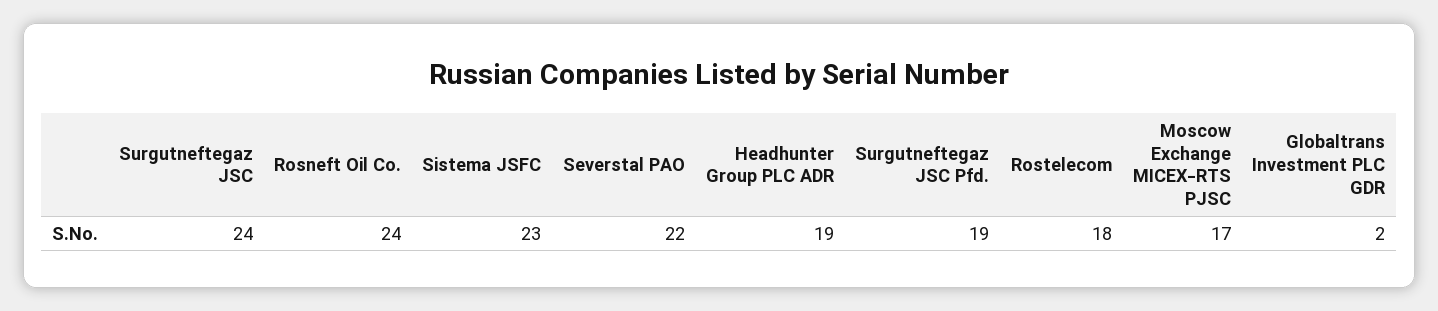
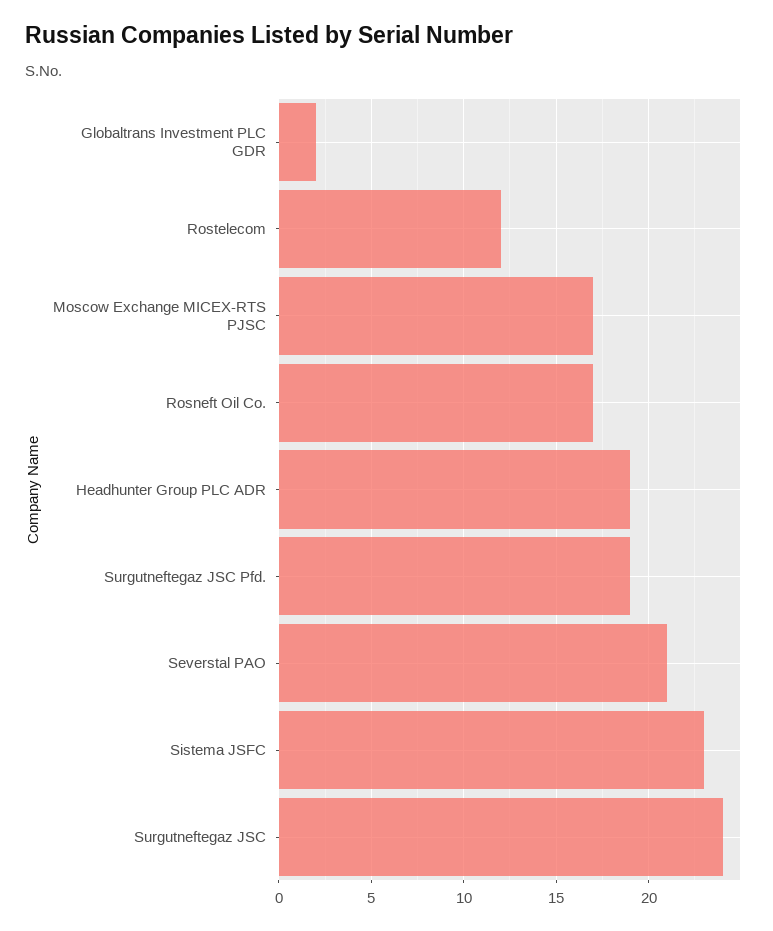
Rosneft Oil Co.: 24 -> 17
Severstal PAO: 22 -> 21
Rostelecom: 18 -> 12

